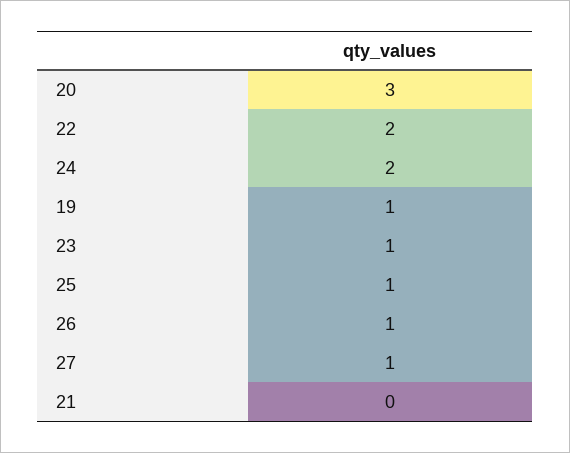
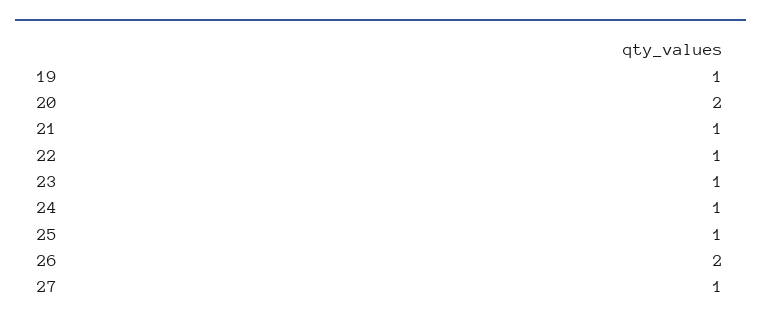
20: 3 -> 2
22: 2 -> 1
24: 2 -> 1
26: 1 -> 2
21: 0 -> 1

